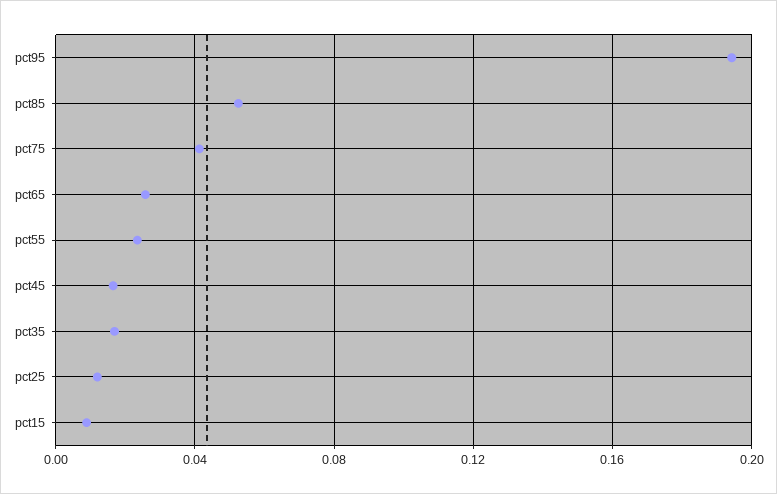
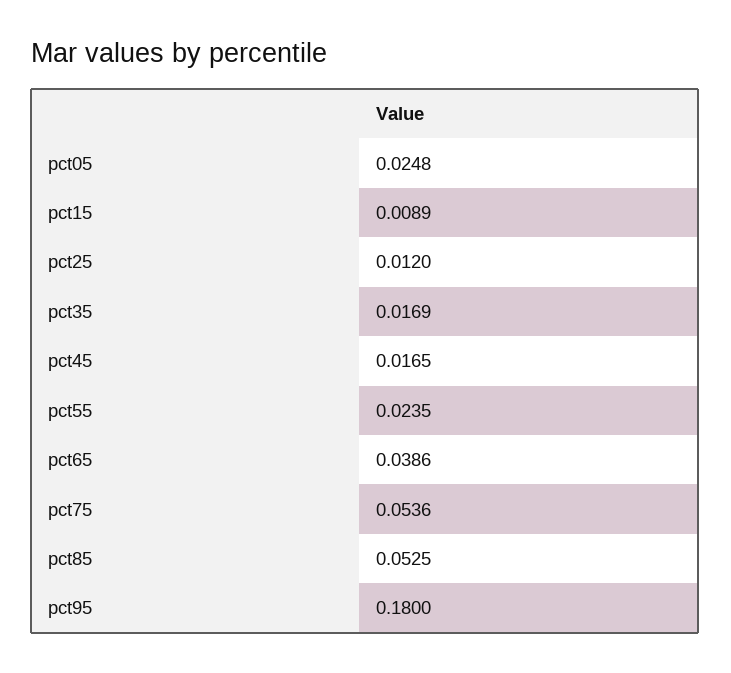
pct95: 0.195 -> 0.18
pct75: 0.04 -> 0.0536
pct65: 0.025 -> 0.0386
pct05: none -> 0.0248

